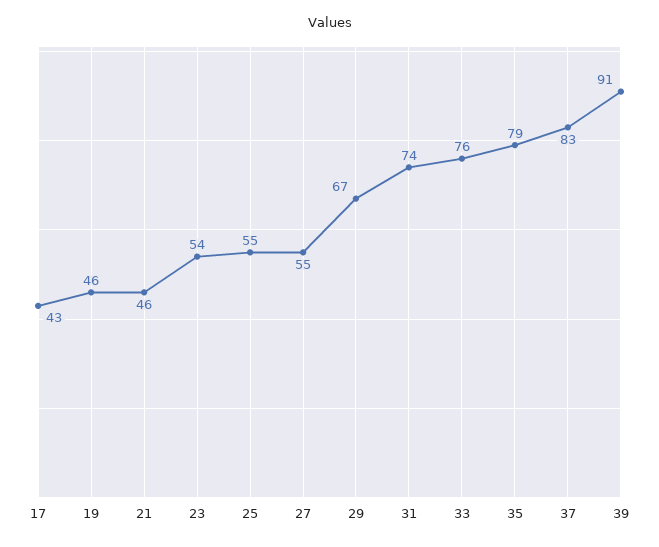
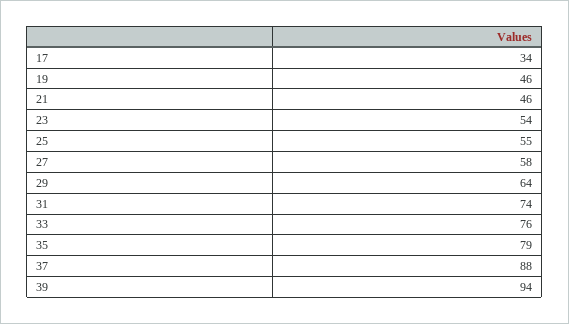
17: 43 -> 34
27: 55 -> 58
29: 67 -> 64
37: 83 -> 88
39: 91 -> 94

